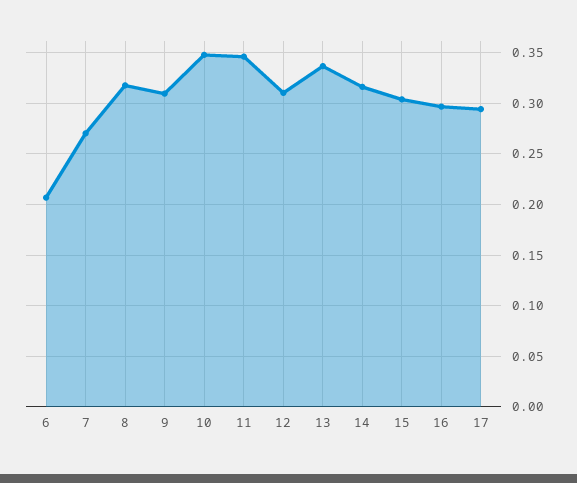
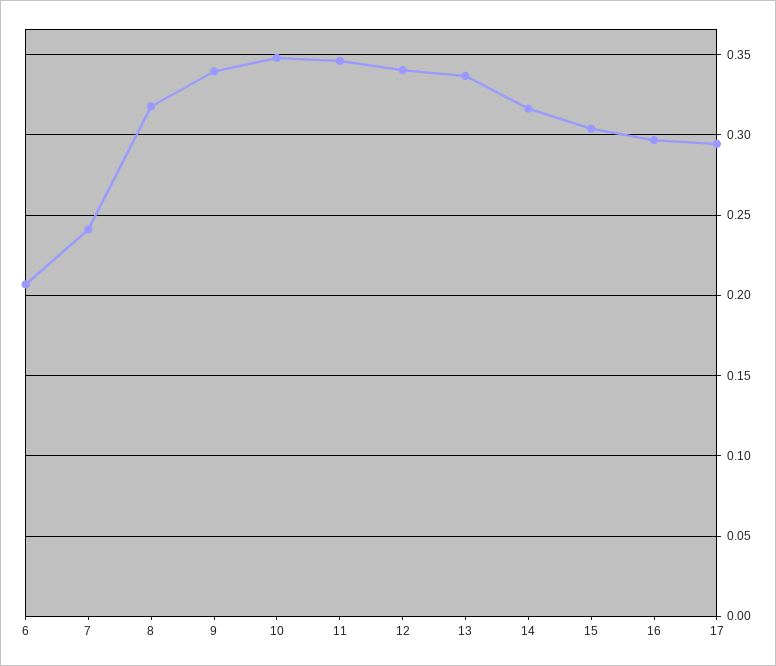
7: 0.27 -> 0.24
9: 0.31 -> 0.34
12: 0.31 -> 0.34

